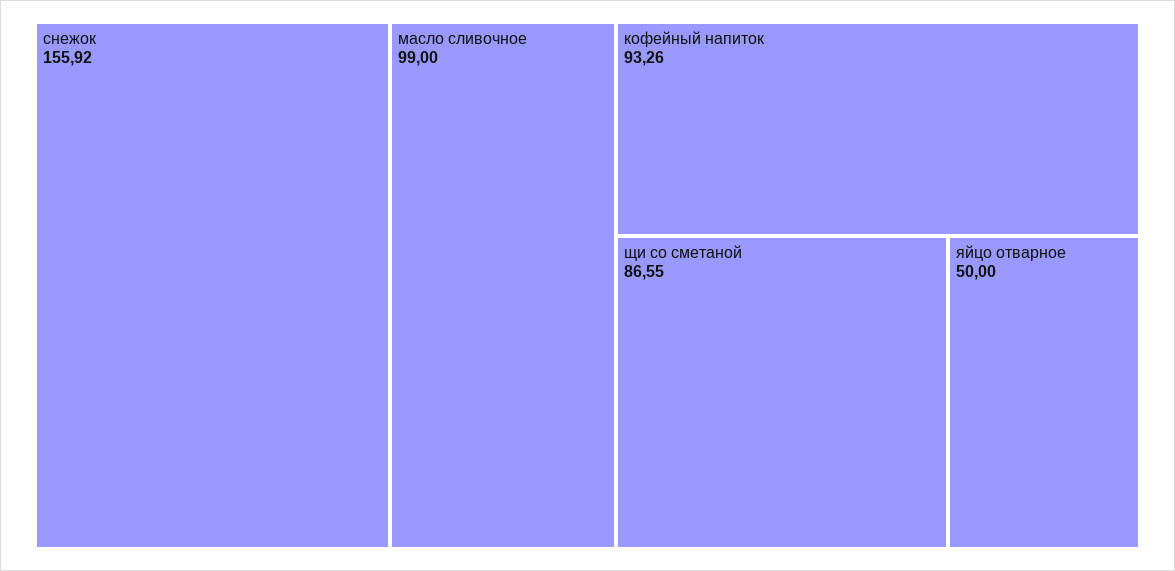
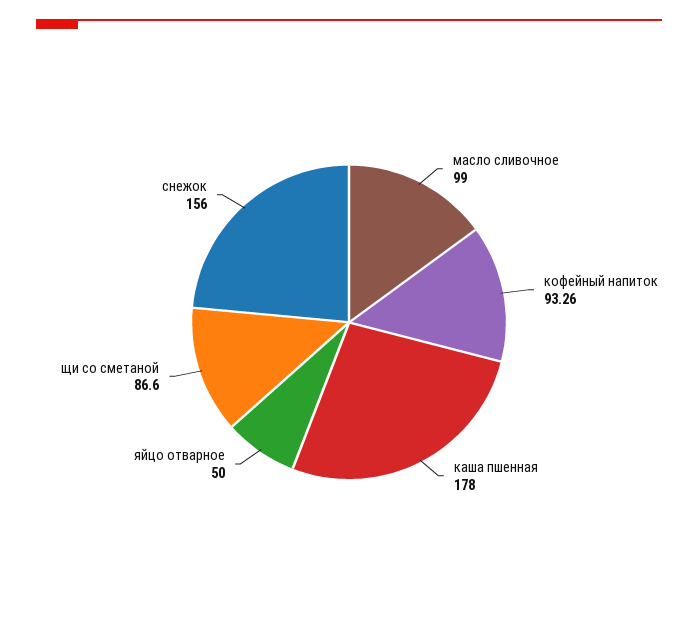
снежок: 155.92 -> 156
щи со сметаной: 86.55 -> 86.6
каша пшенная: none -> 178

